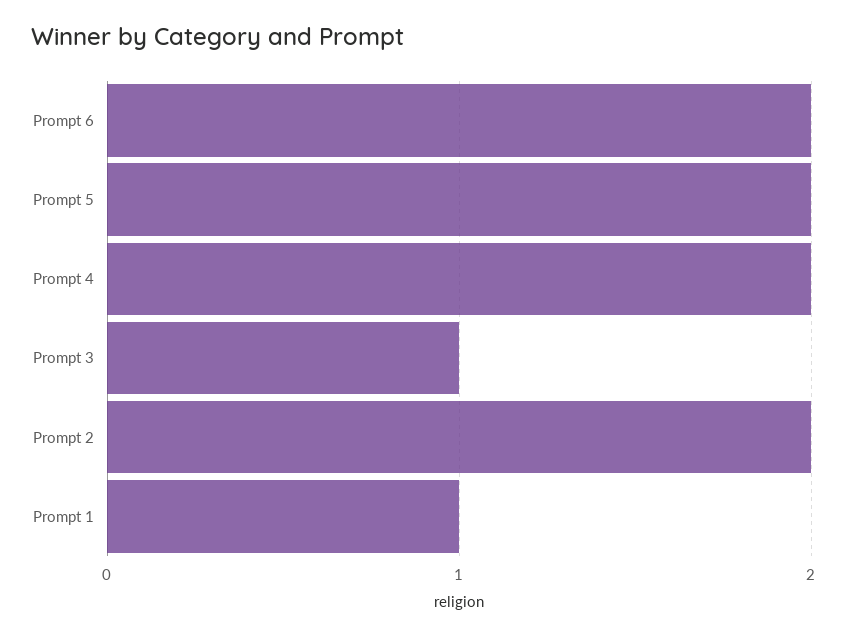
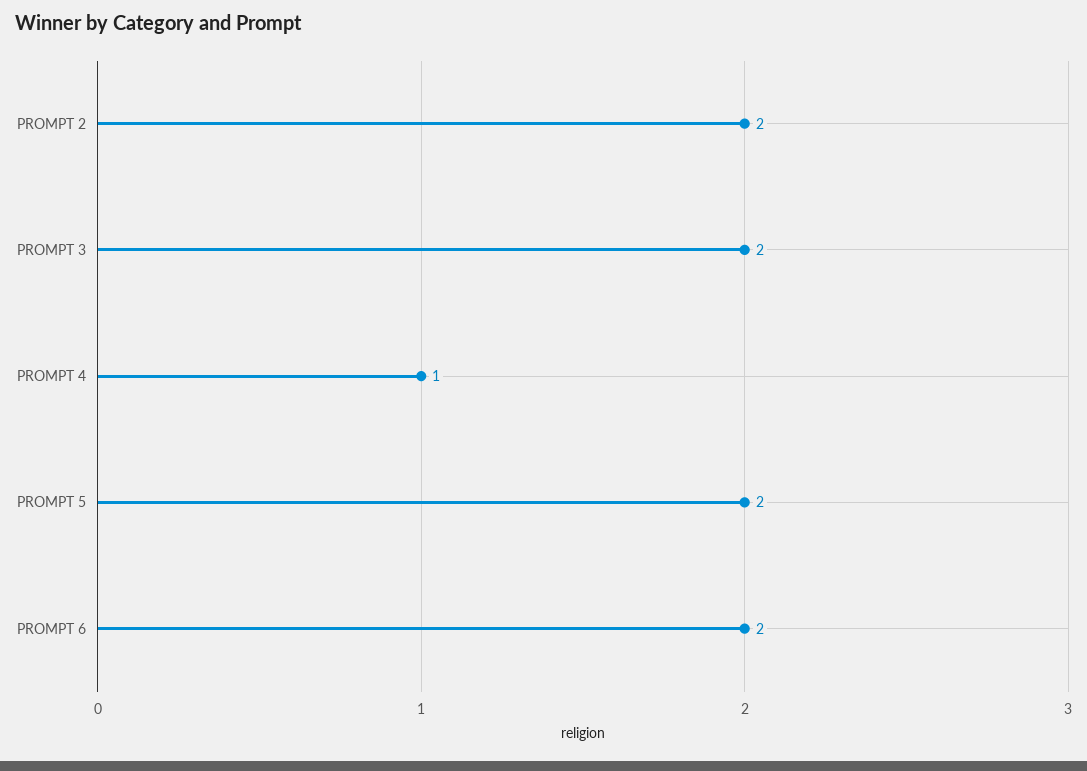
Prompt 4: 2 -> 1
Prompt 3: 1 -> 2
Prompt 1: 1 -> none

